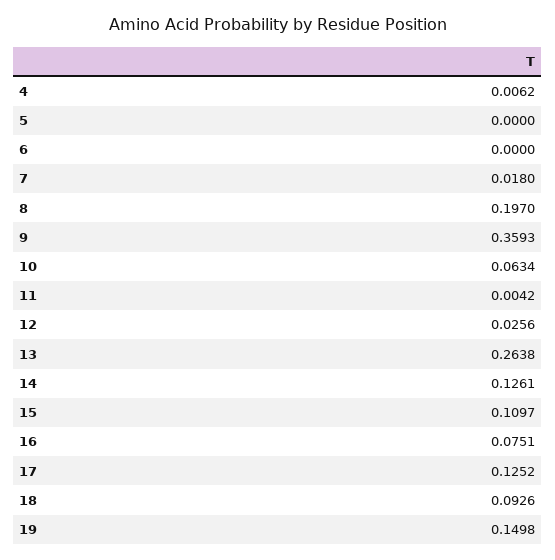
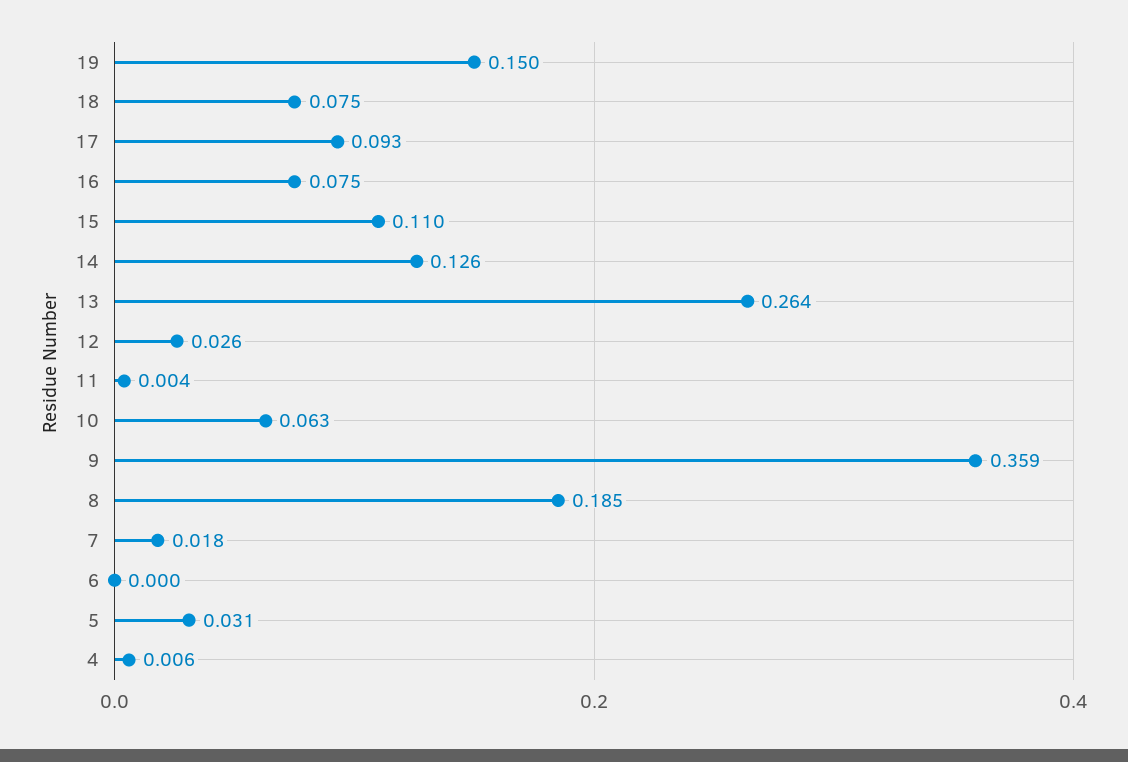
5: 0 -> 0.031
8: 0.197 -> 0.185
17: 0.1252 -> 0.093
18: 0.0926 -> 0.075

